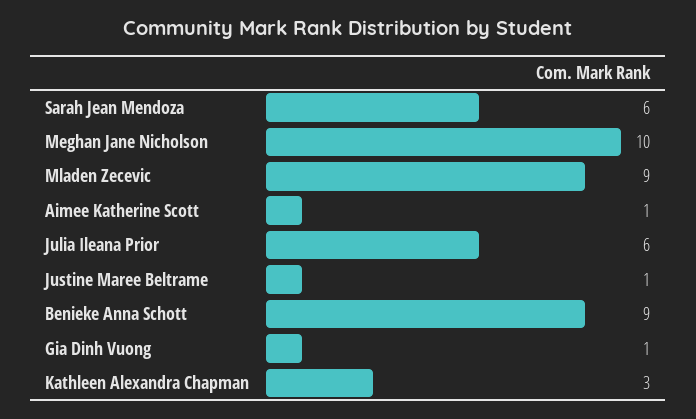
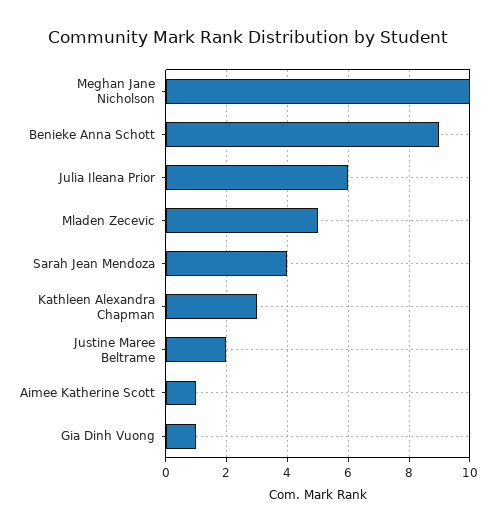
Sarah Jean Mendoza: 6 -> 4
Mladen Zecevic: 9 -> 5
Justine Maree Beltrame: 1 -> 2

